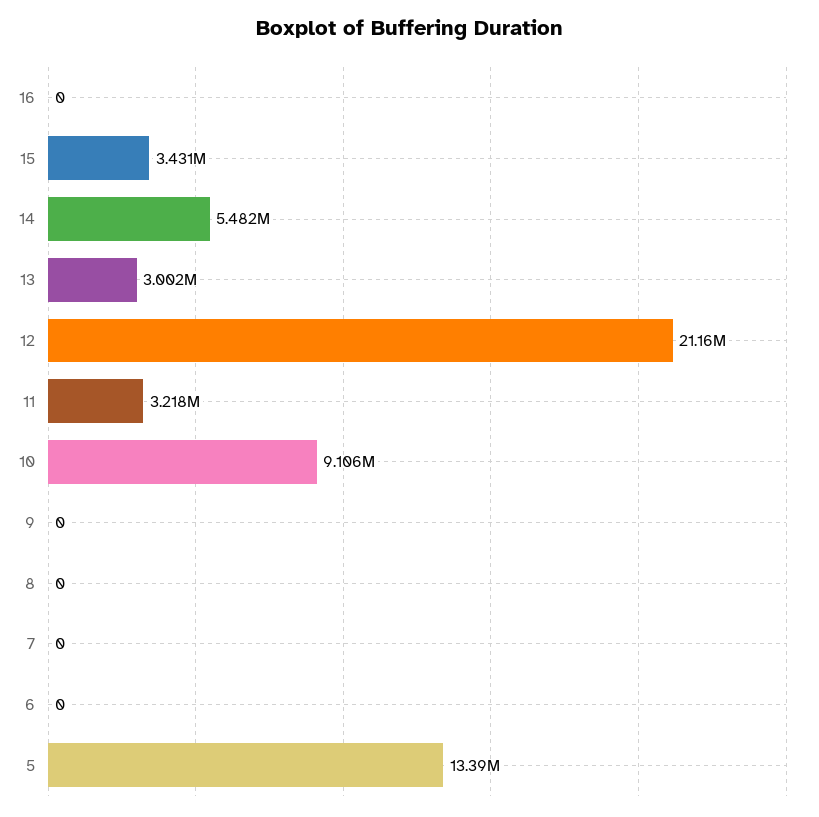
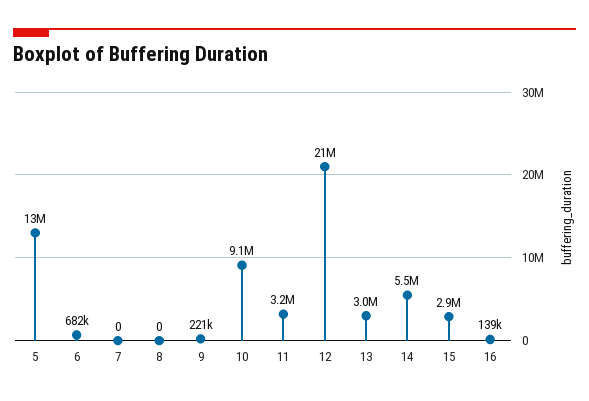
16: 0 -> 139000
15: 3431000 -> 2900000
9: 0 -> 221000
6: 0 -> 682000

